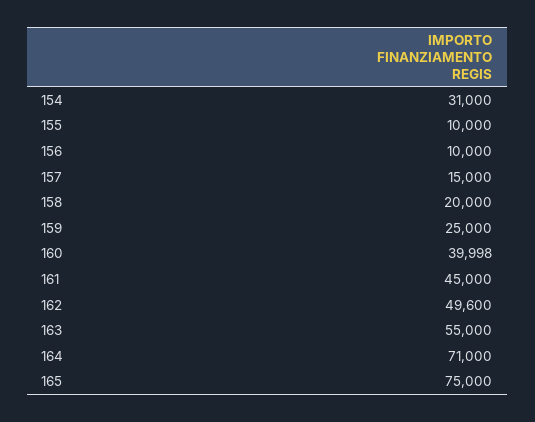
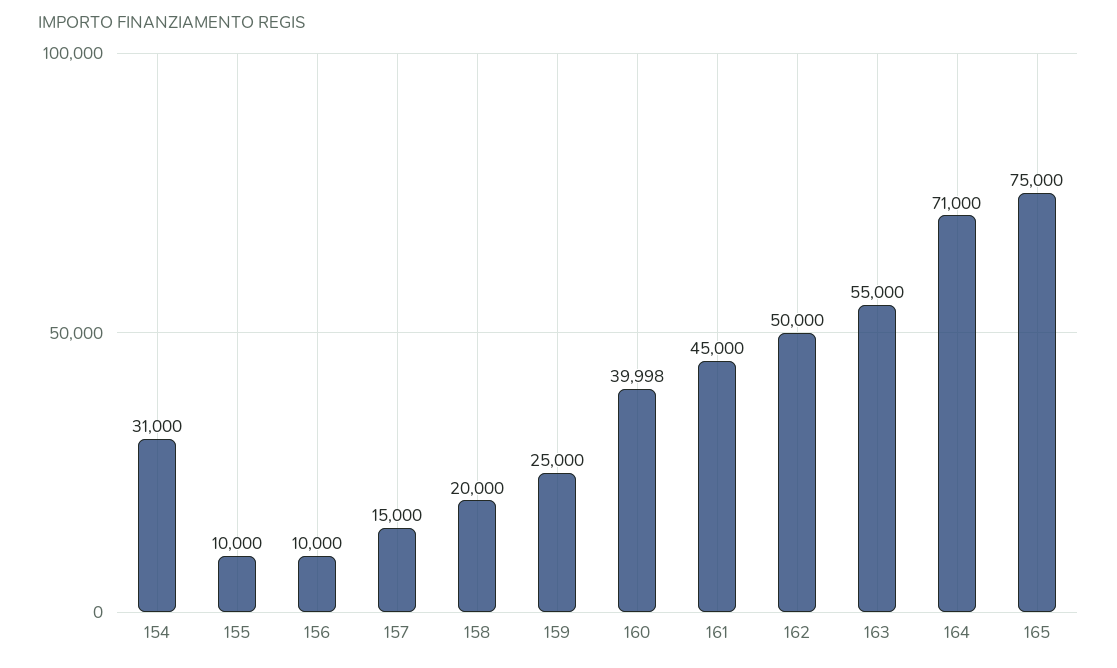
162: 49600 -> 50000

